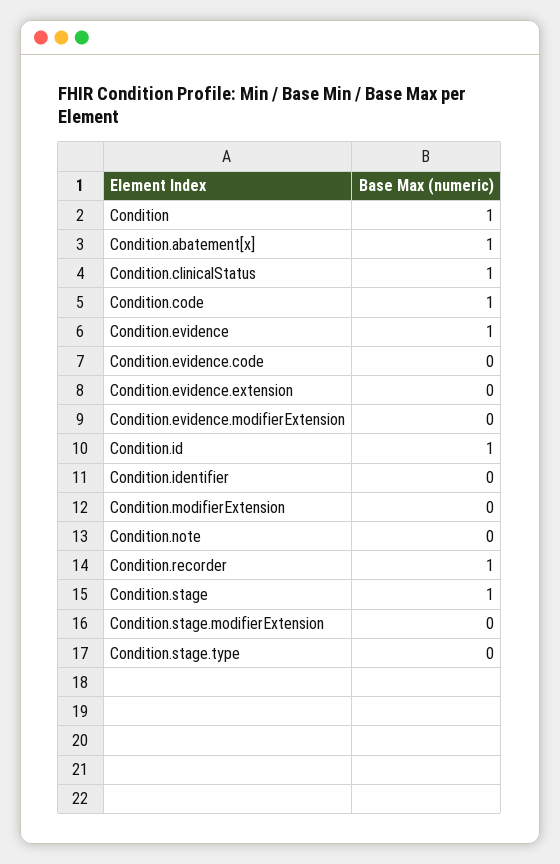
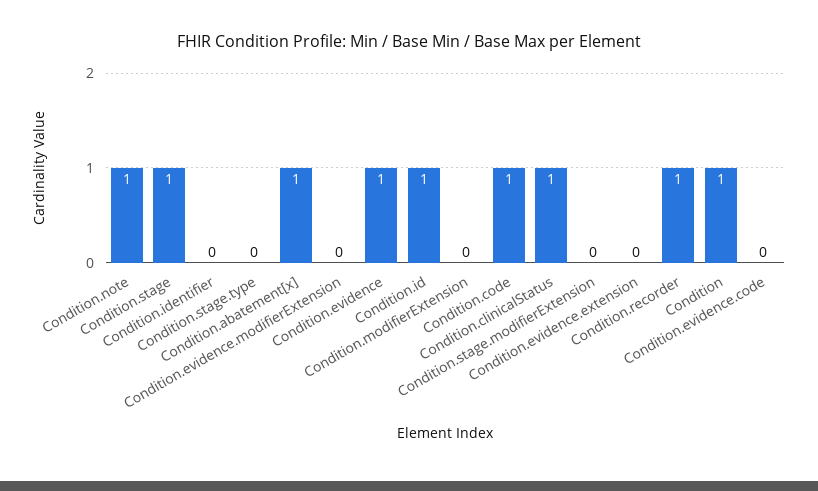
Condition.note: 0 -> 1

